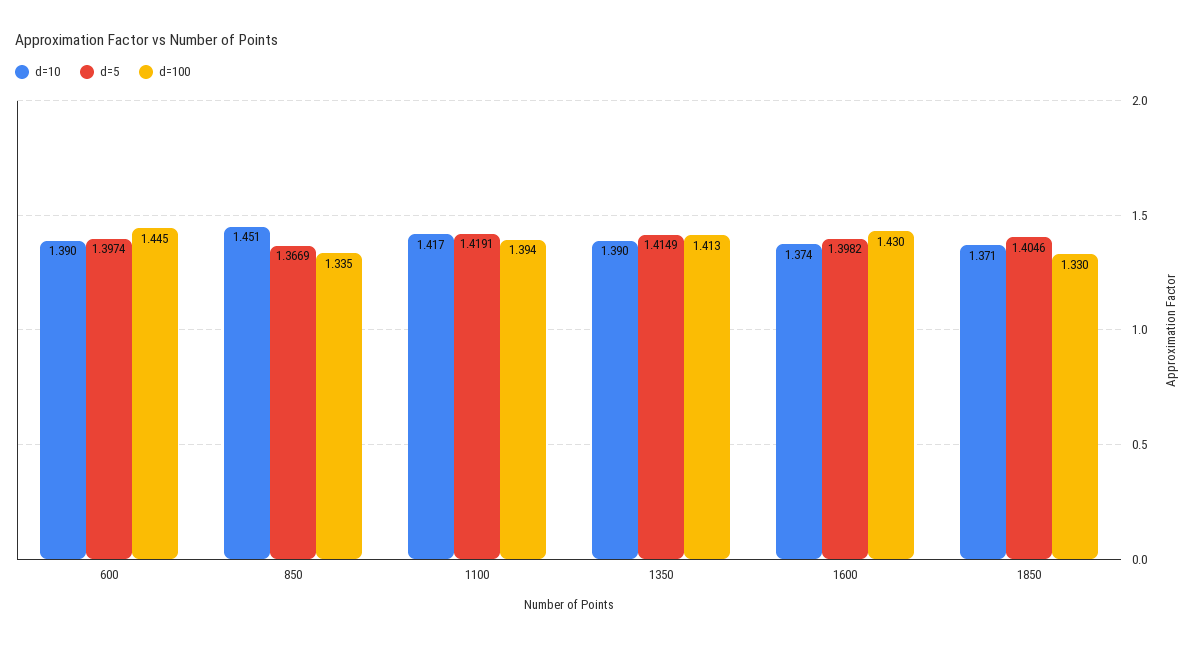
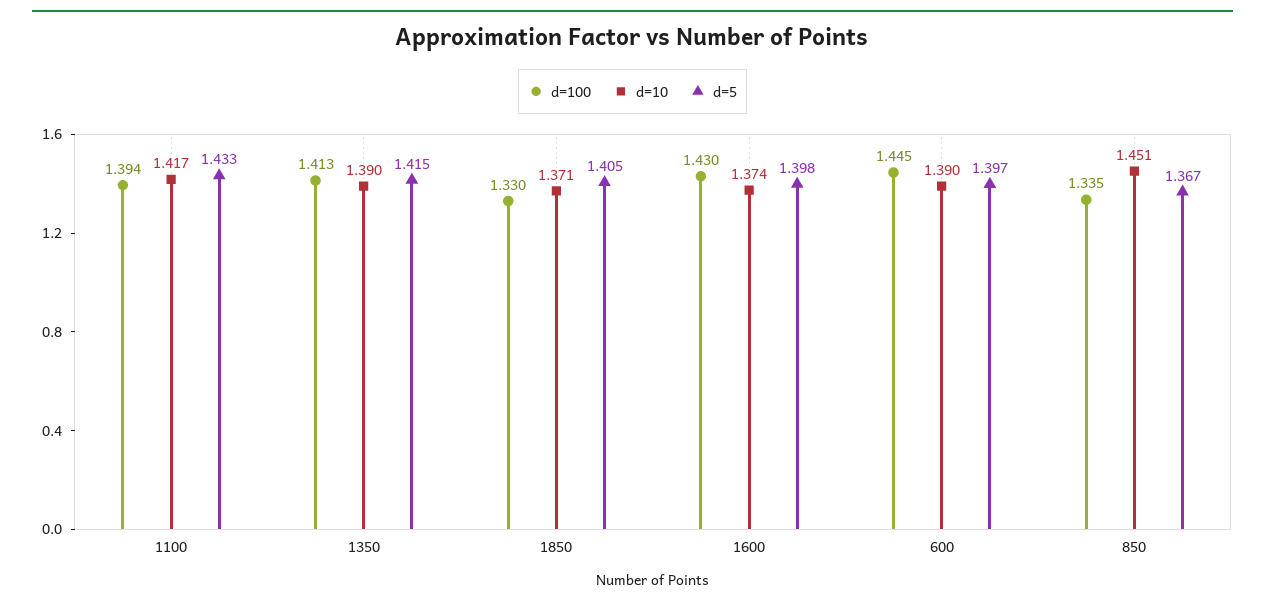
d=5, 1100: 1.4191 -> 1.433

